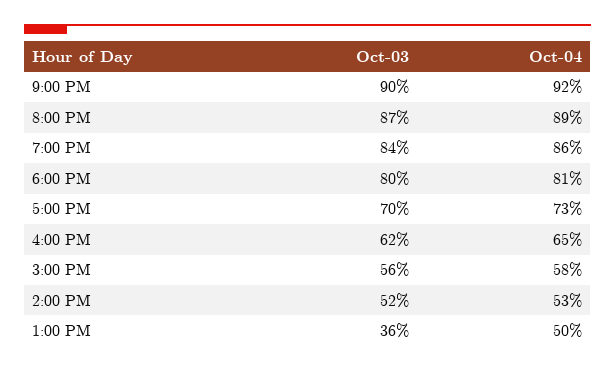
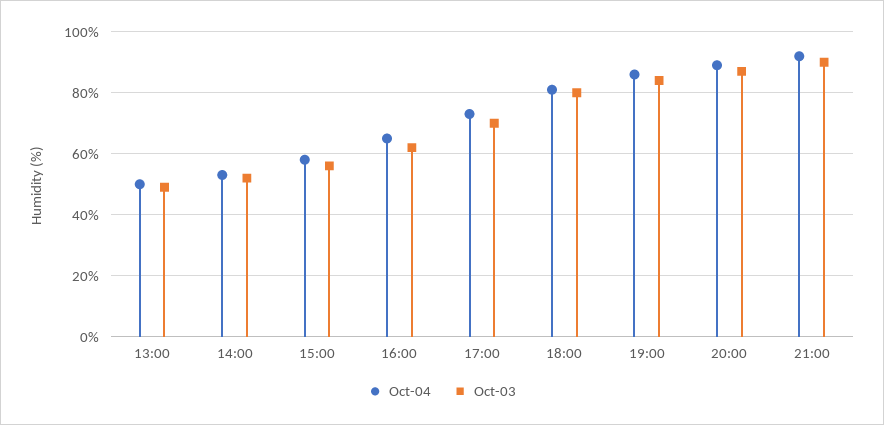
Oct-03, 1:00 PM: 36 -> 50

